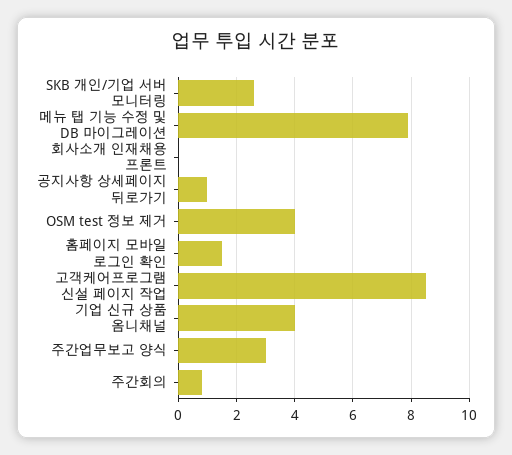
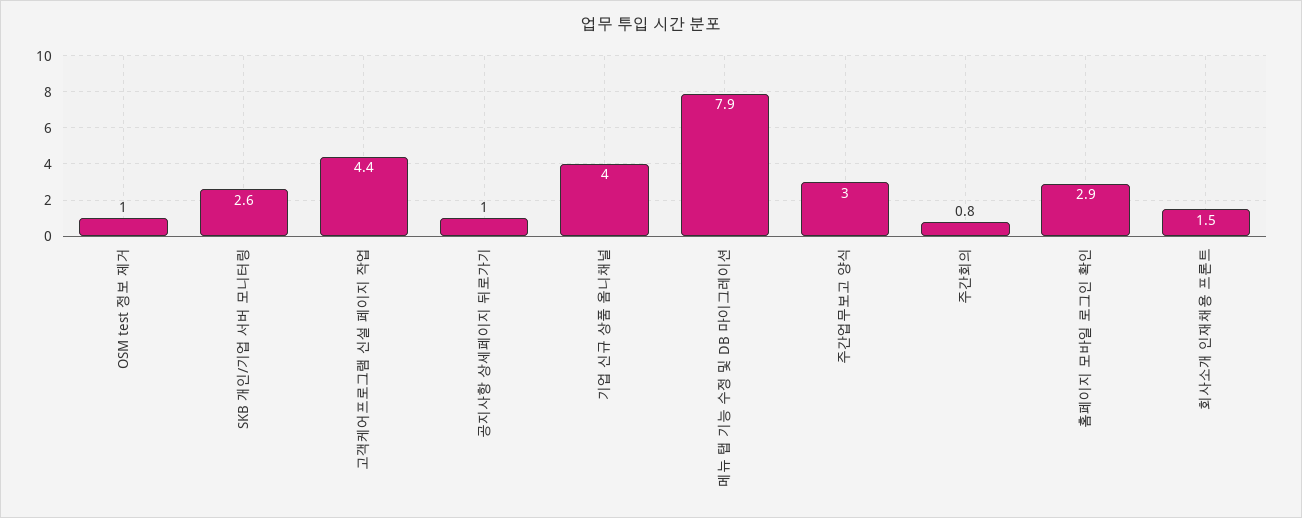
회사소개 인재채용 프론트: 0 -> 1.5
OSM test 정보 제거: 4 -> 1
홈페이지 모바일 로그인 확인: 1.5 -> 2.9
고객케어프로그램 신설 페이지 작업: 8.5 -> 4.4

